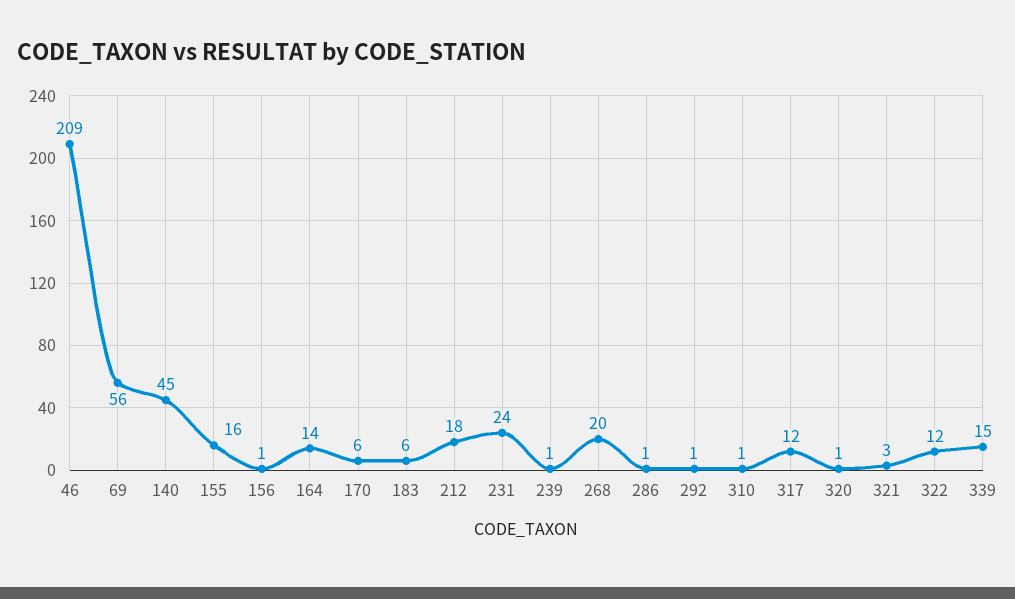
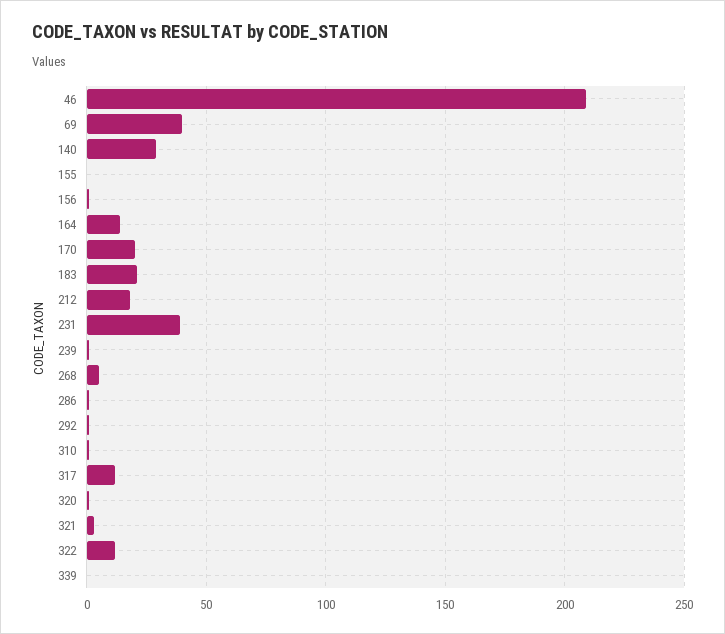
69: 56 -> 40
140: 45 -> 30
155: 16 -> 0
170: 6 -> 20
183: 6 -> 20
231: 24 -> 40
268: 20 -> 5
339: 15 -> 0

